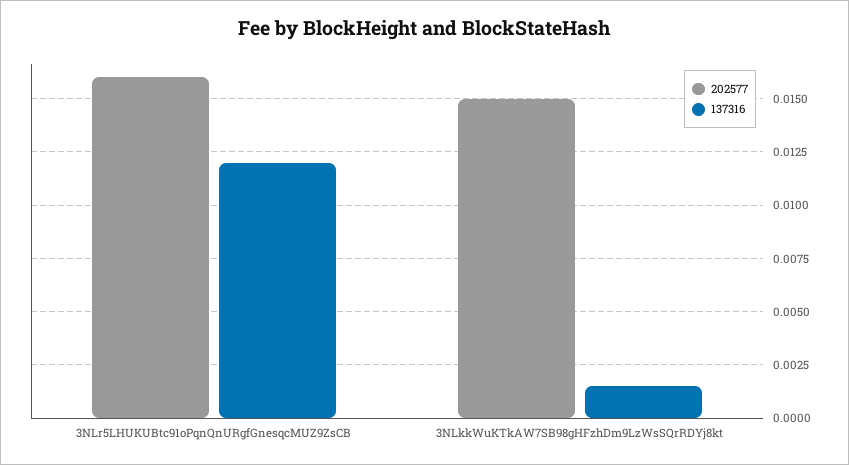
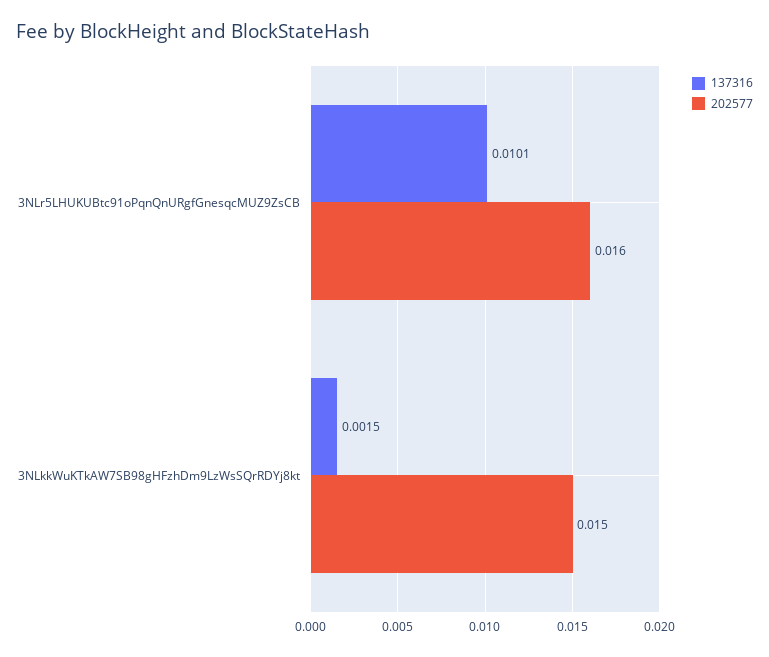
137316, 3NLr5LHUKUBtc91oPqnQnURgfGnesqcMUZ9ZsCB: 0.012 -> 0.0101

